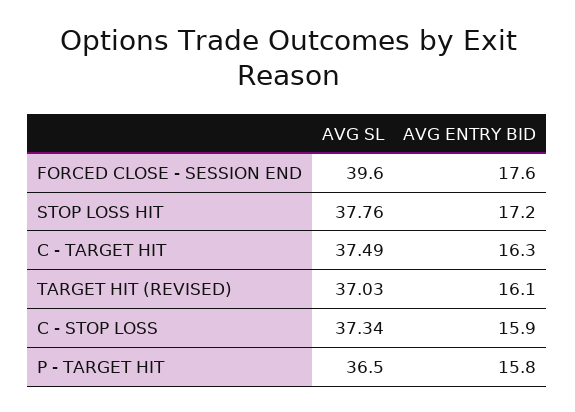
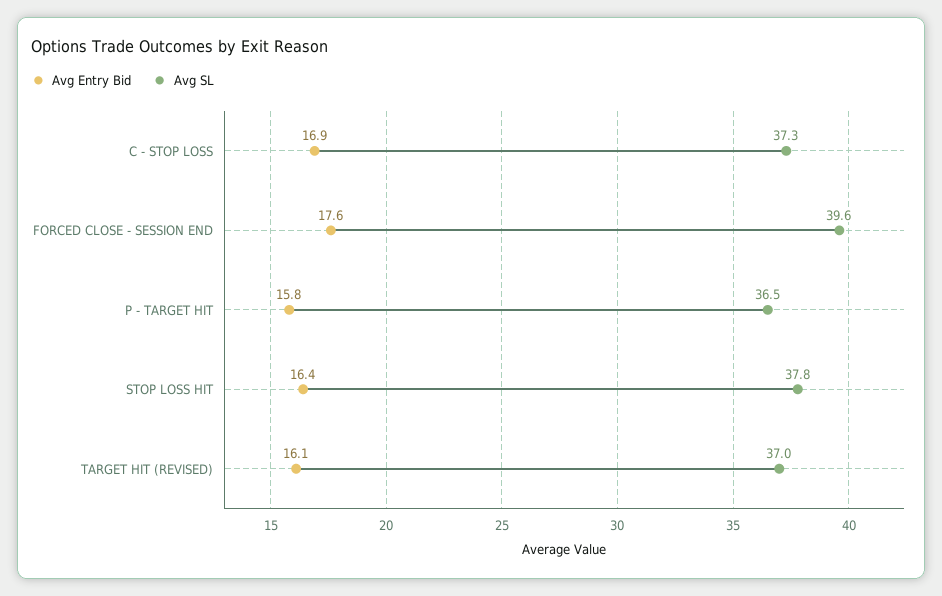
AVG ENTRY BID, STOP LOSS HIT: 17.2 -> 16.4
AVG SL, C - TARGET HIT: 37.49 -> none
AVG ENTRY BID, C - TARGET HIT: 16.3 -> none
AVG ENTRY BID, C - STOP LOSS: 15.9 -> 16.9

